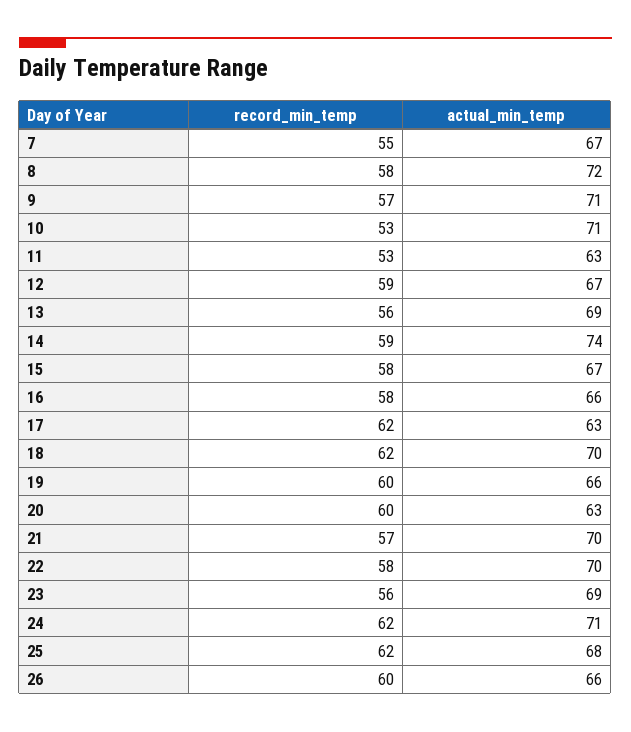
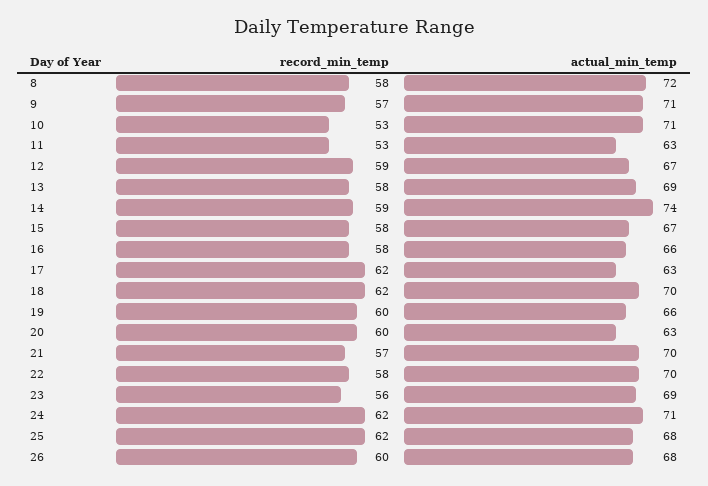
record_min_temp, 7: 55 -> none
actual_min_temp, 7: 67 -> none
record_min_temp, 13: 56 -> 58
actual_min_temp, 26: 66 -> 68

